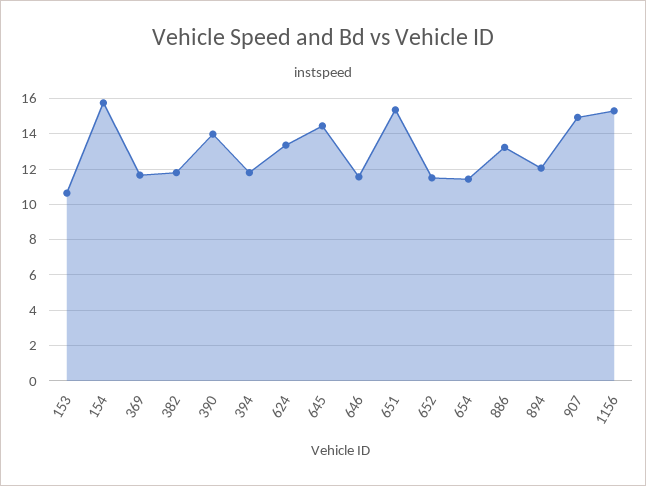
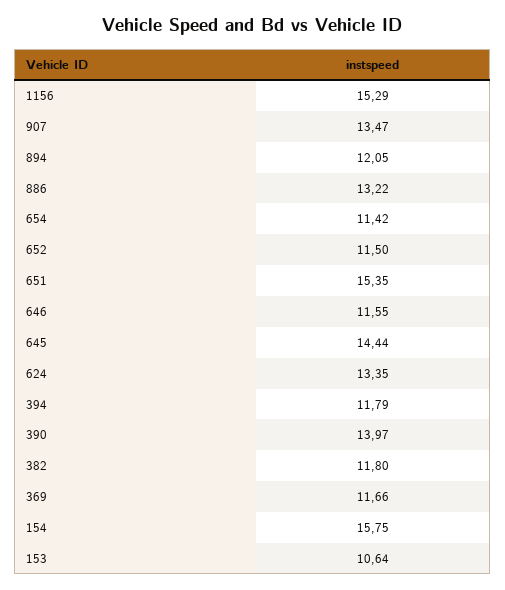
907: 15 -> 13.47

